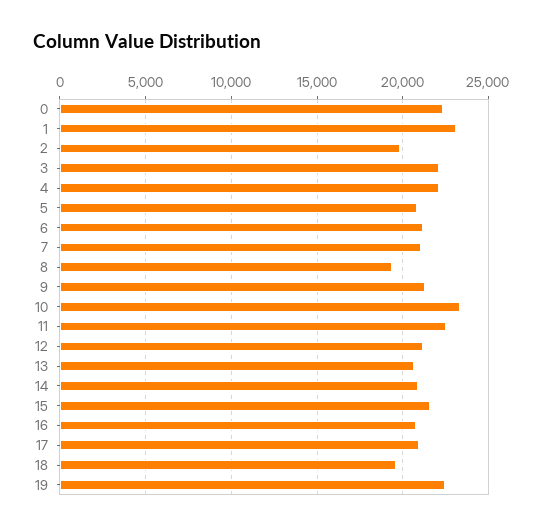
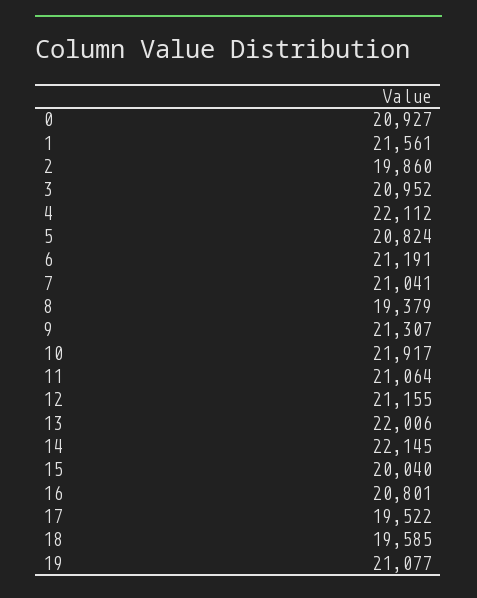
0: 22500 -> 20927
1: 23000 -> 21561
3: 22000 -> 20952
10: 23500 -> 21917
11: 22500 -> 21064
13: 20500 -> 22006
14: 21000 -> 22145
15: 21500 -> 20040
17: 21000 -> 19522
19: 22500 -> 21077

